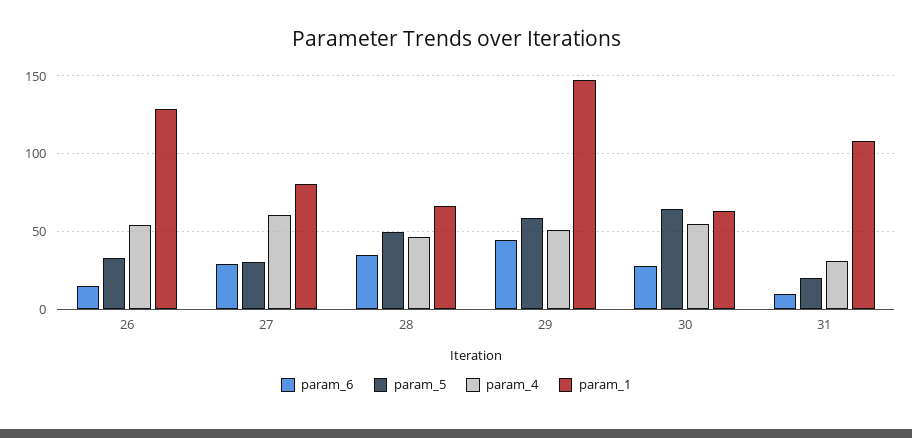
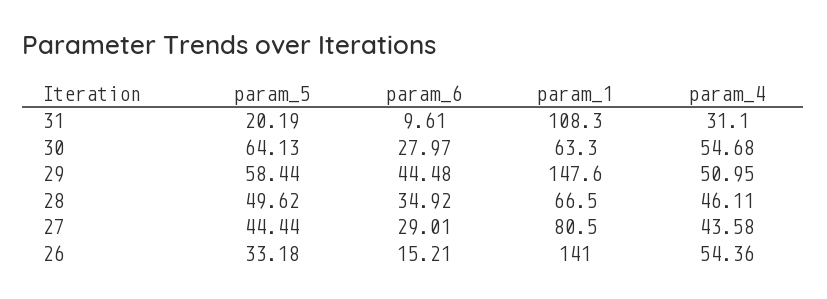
param_1, 26: 130 -> 141
param_5, 27: 30 -> 44.44
param_4, 27: 60 -> 43.58

